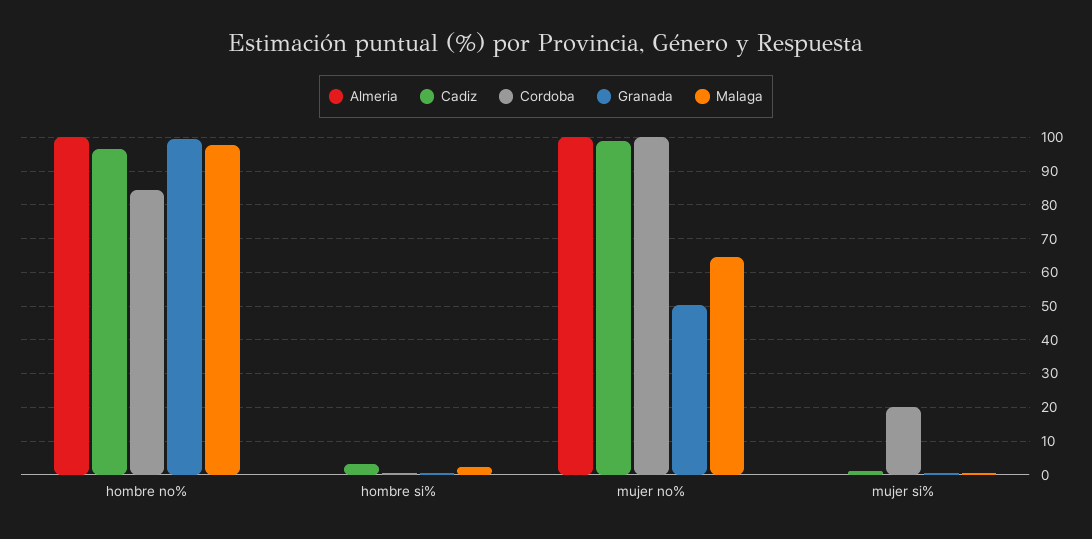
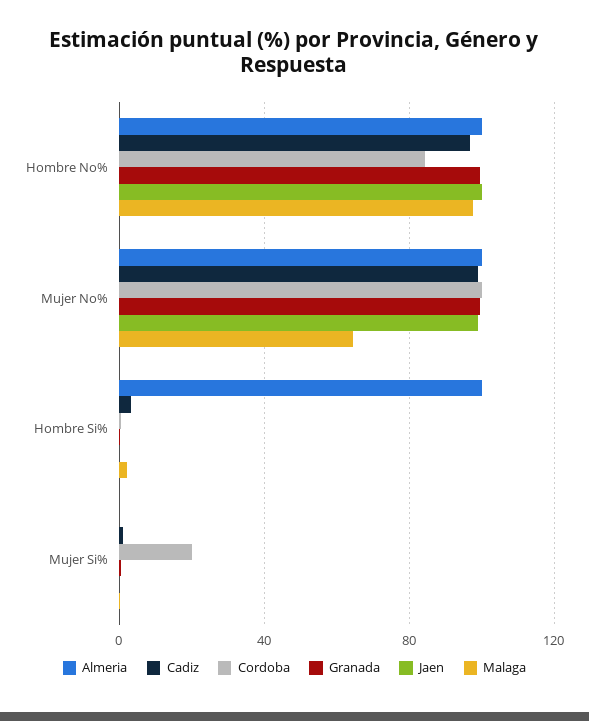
Almeria, hombre si%: 0 -> 100
Granada, mujer no%: 50 -> 100
Jaen, hombre no%: none -> 100
Jaen, mujer no%: none -> 100
Jaen, hombre si%: none -> 0
Jaen, mujer si%: none -> 0

